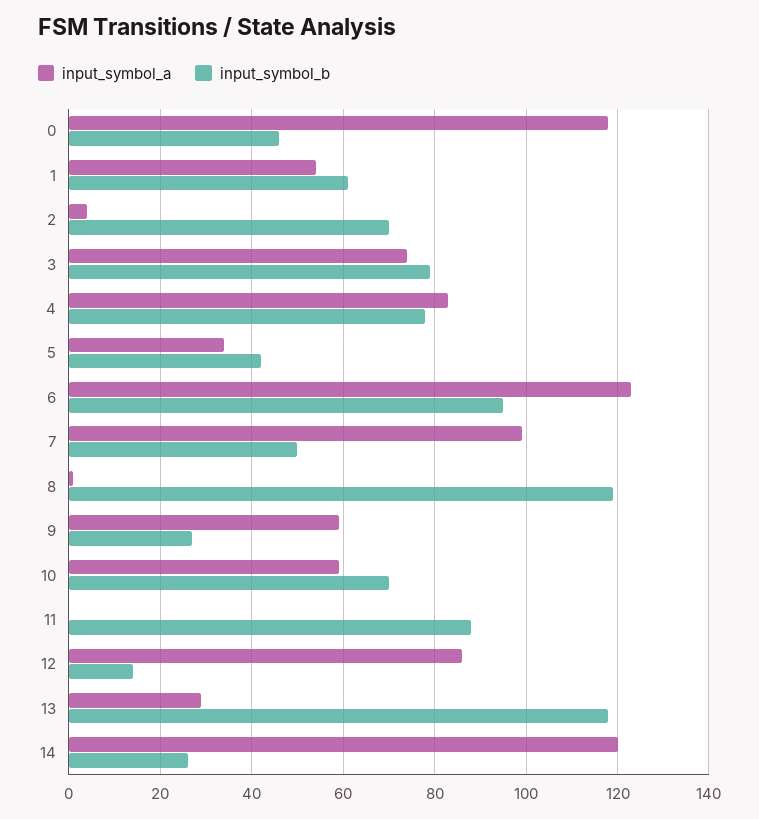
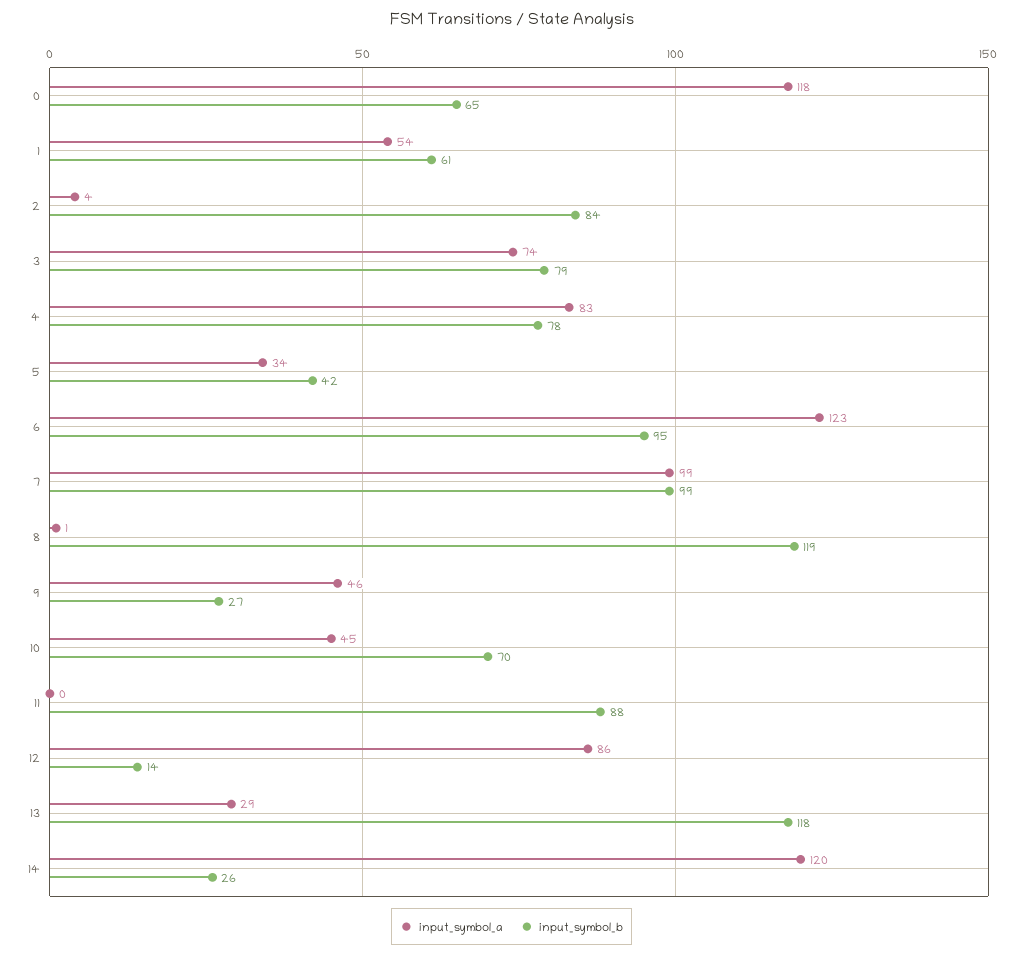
input_symbol_b, 0: 45 -> 65
input_symbol_b, 2: 70 -> 84
input_symbol_b, 7: 50 -> 99
input_symbol_a, 9: 60 -> 46
input_symbol_a, 10: 60 -> 45

